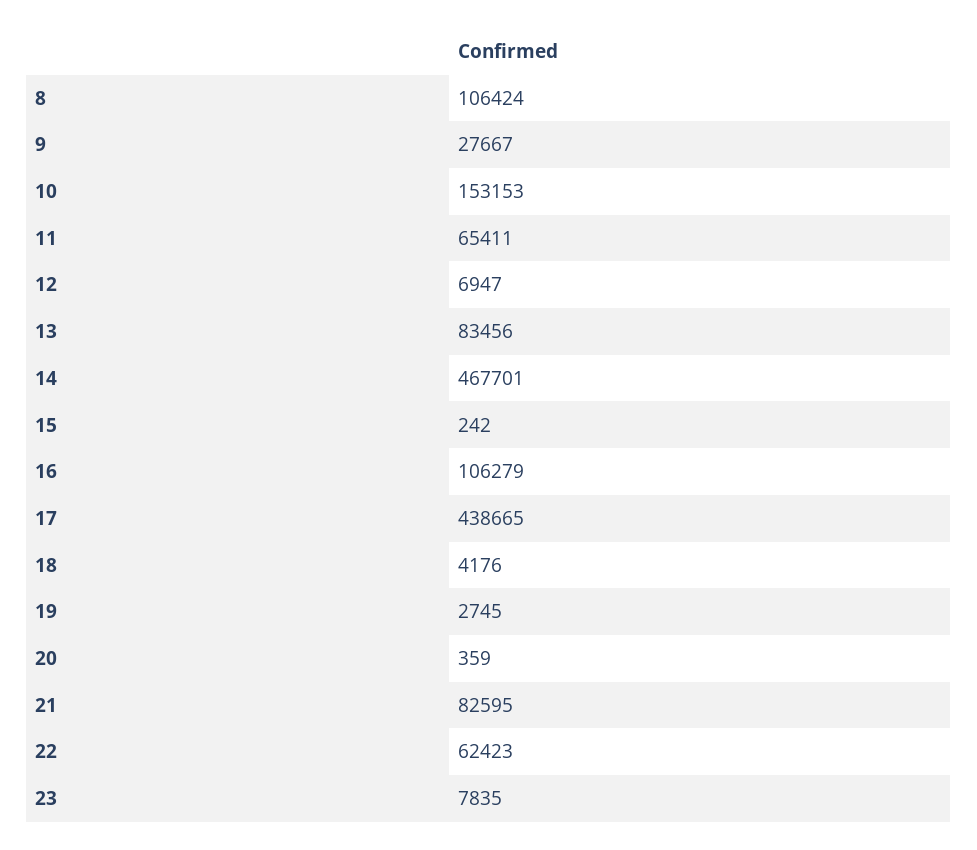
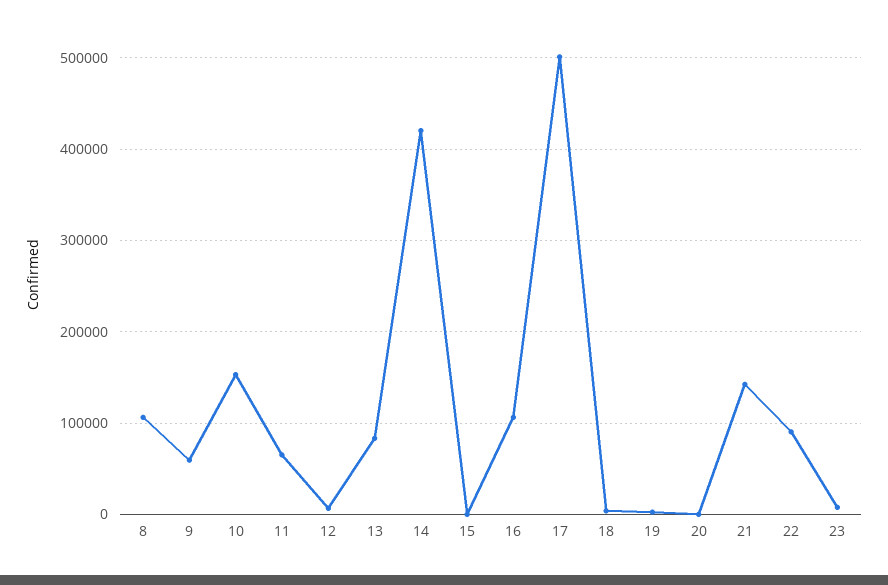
9: 27667 -> 60000
14: 467701 -> 420000
17: 438665 -> 500000
21: 82595 -> 140000
22: 62423 -> 90000

